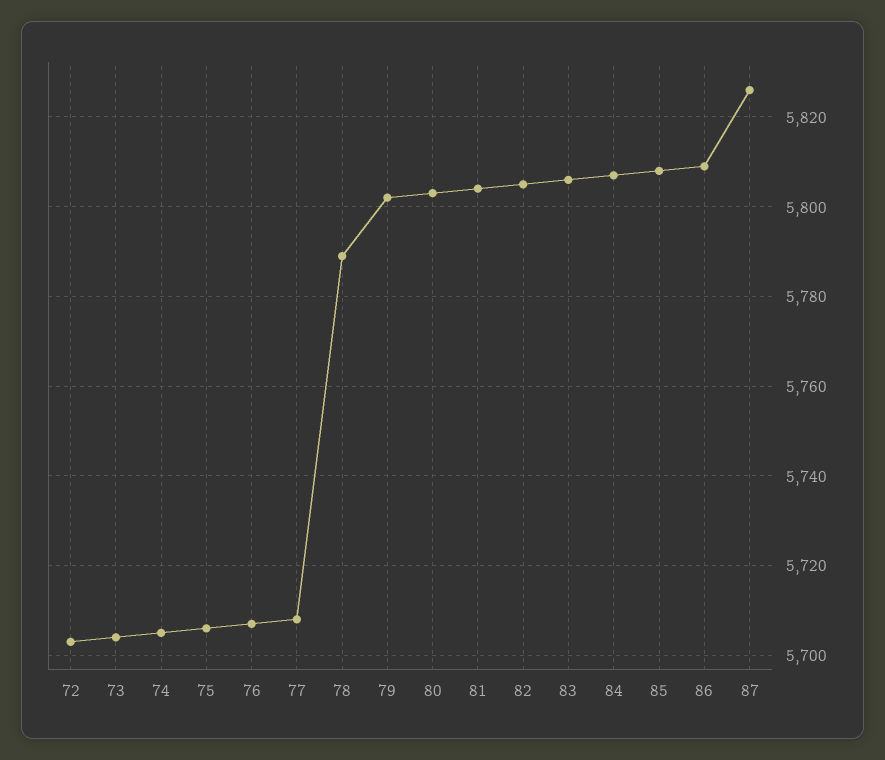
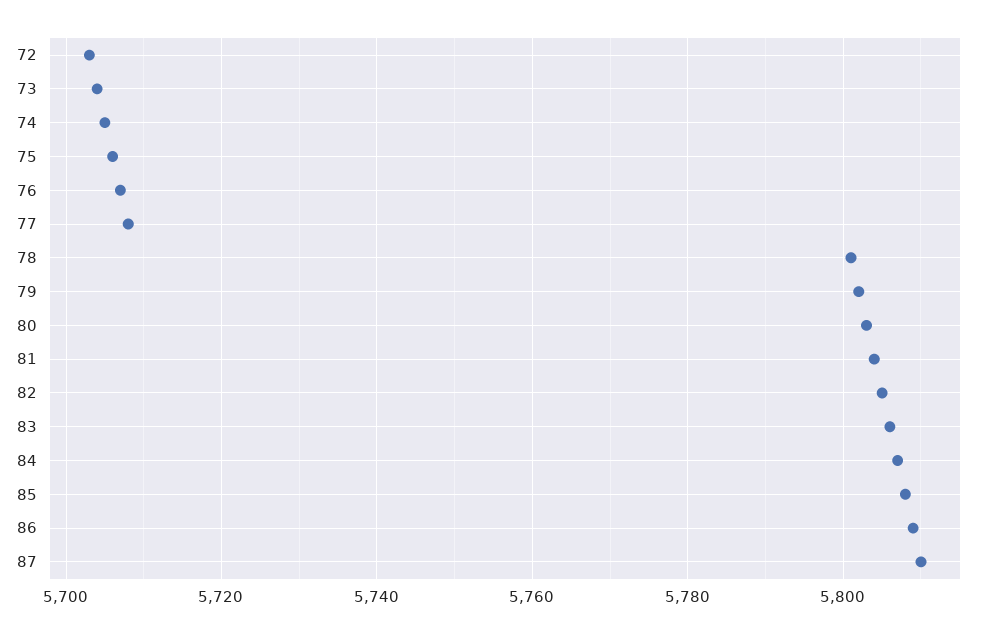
78: 5790 -> 5800
87: 5825 -> 5810

